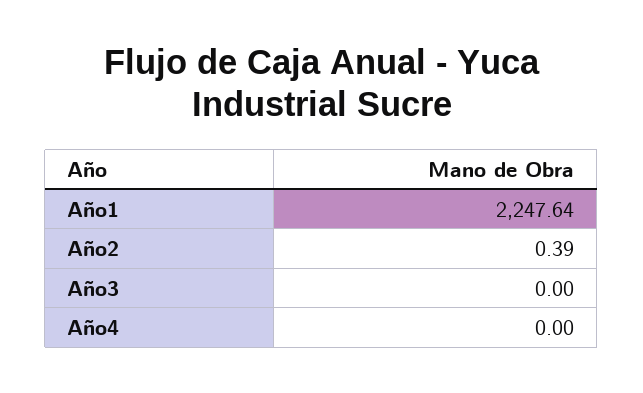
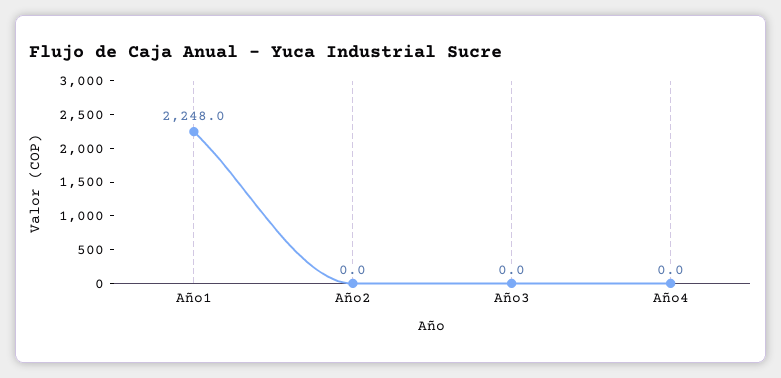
Año1: 2247.64 -> 2248
Año2: 0.39 -> 0

